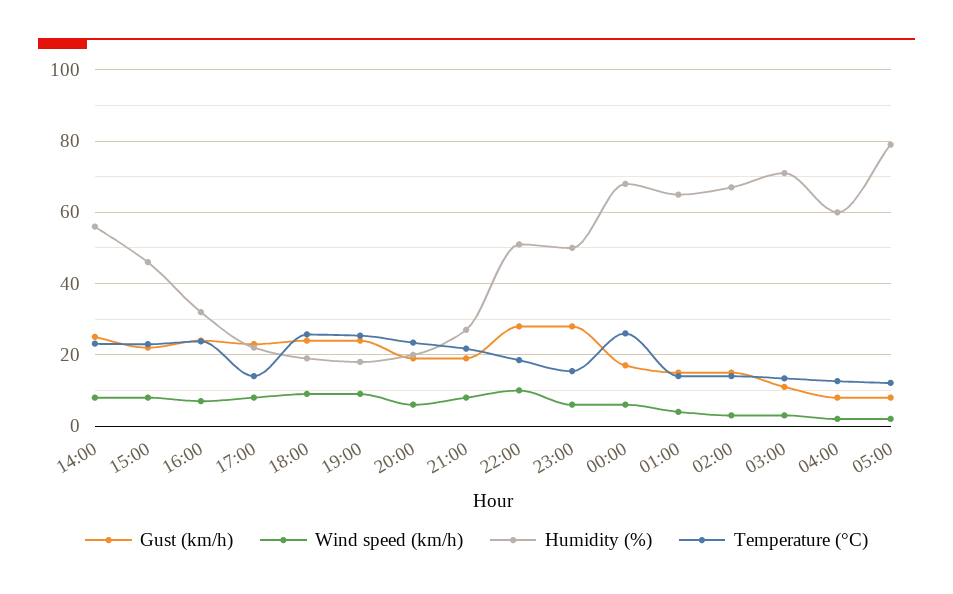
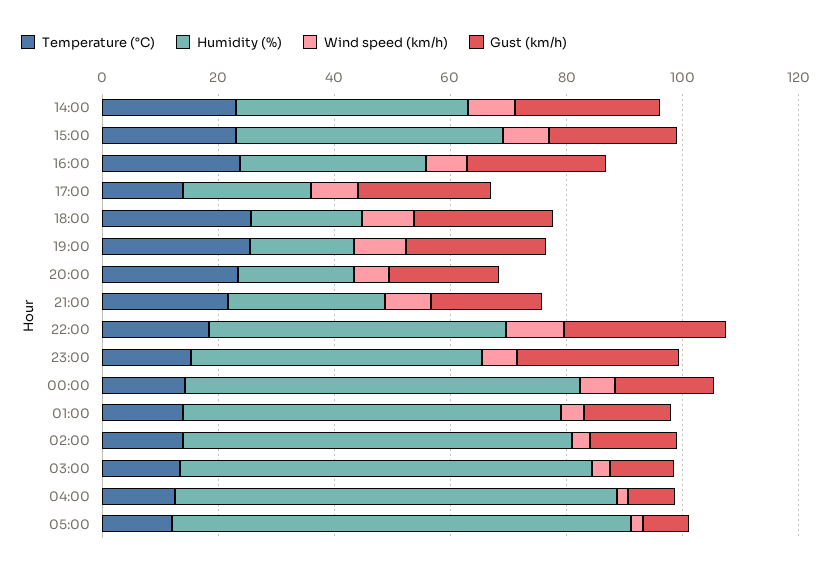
Humidity (%), 14:00: 56 -> 40
Temperature (°C), 00:00: 26 -> 15
Humidity (%), 04:00: 60 -> 75

